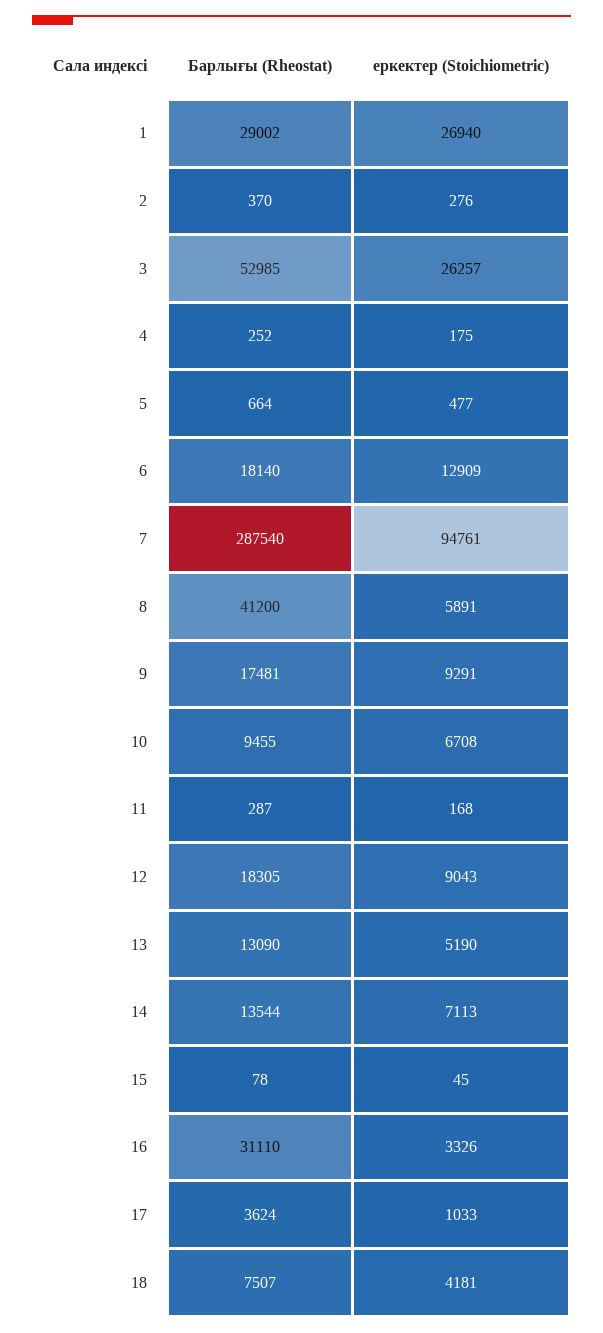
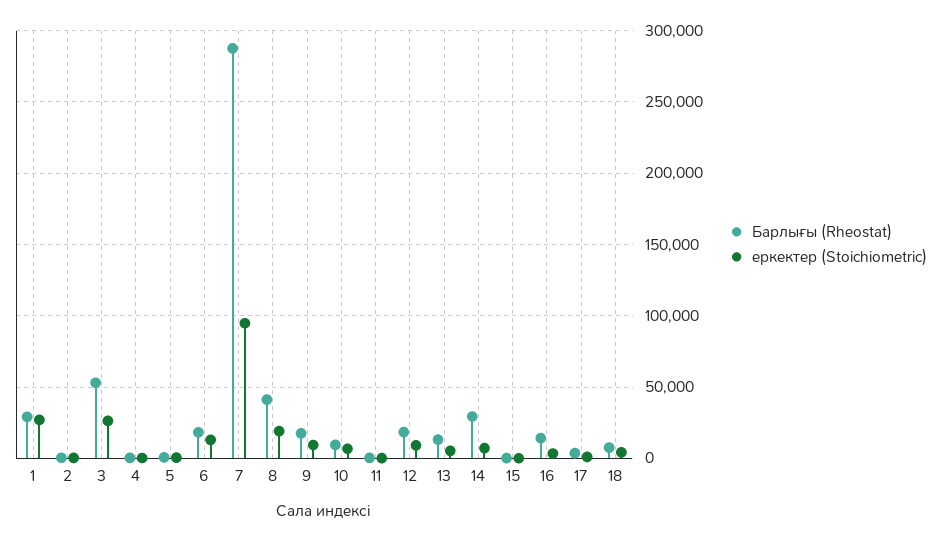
еркектер (Stoichiometric), 8: 5891 -> 20000
Барлығы (Rheostat), 14: 13544 -> 30000
Барлығы (Rheostat), 16: 31110 -> 15000

